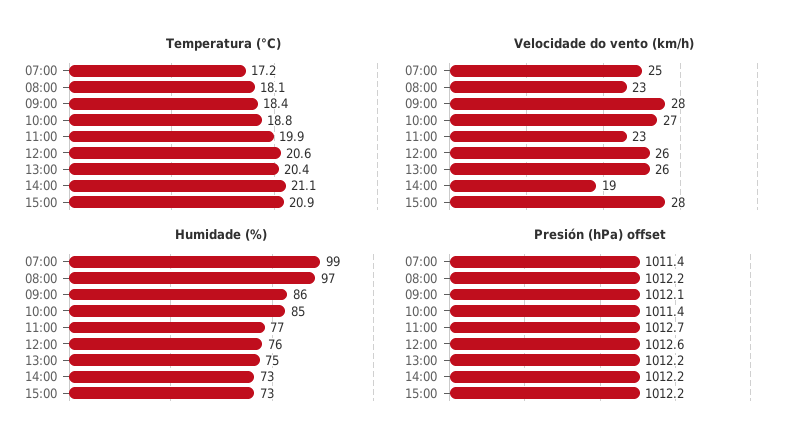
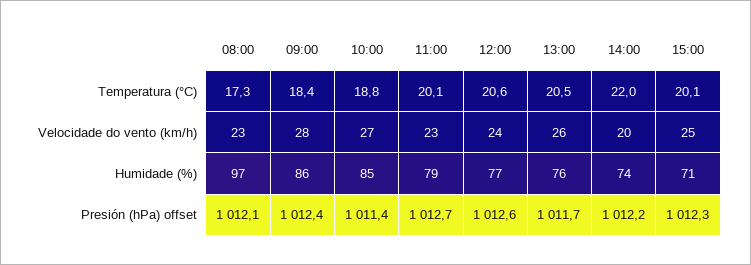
Temperatura (°C), 07:00: 17.2 -> none
Temperatura (°C), 08:00: 18.1 -> 17.3
Temperatura (°C), 11:00: 19.9 -> 20.1
Temperatura (°C), 13:00: 20.4 -> 20.5
Temperatura (°C), 14:00: 21.1 -> 22
Temperatura (°C), 15:00: 20.9 -> 20.1
Velocidade do vento (km/h), 07:00: 25 -> none
Velocidade do vento (km/h), 12:00: 26 -> 24
Velocidade do vento (km/h), 14:00: 19 -> 20
Velocidade do vento (km/h), 15:00: 28 -> 25
Humidade (%), 07:00: 99 -> none
Humidade (%), 11:00: 77 -> 79
Humidade (%), 12:00: 76 -> 77
Humidade (%), 13:00: 75 -> 76
Humidade (%), 14:00: 73 -> 74
Humidade (%), 15:00: 73 -> 71
Presión (hPa) offset, 07:00: 1011.4 -> none
Presión (hPa) offset, 08:00: 1012.2 -> 1012.1
Presión (hPa) offset, 09:00: 1012.1 -> 1012.4
Presión (hPa) offset, 13:00: 1012.2 -> 1011.7
Presión (hPa) offset, 15:00: 1012.2 -> 1012.3

